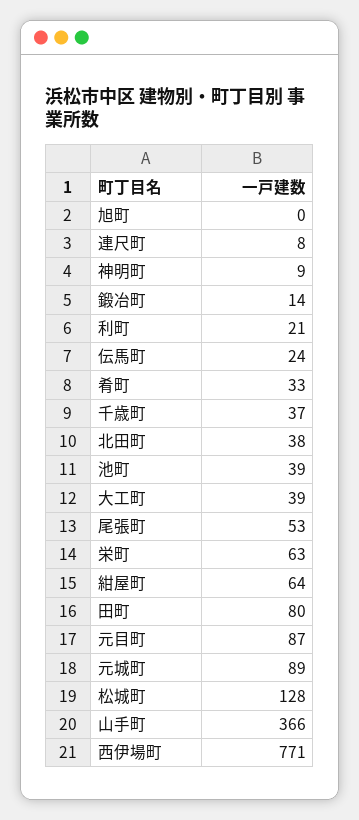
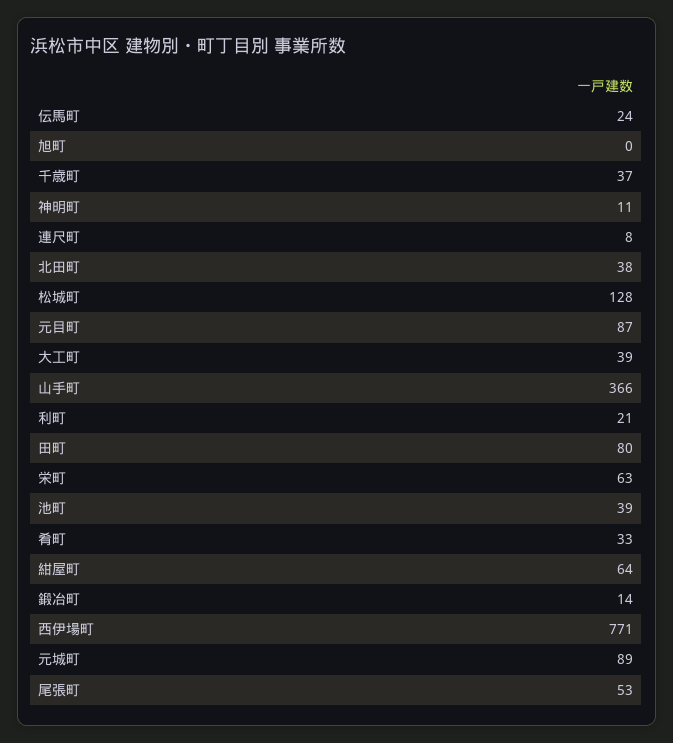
神明町: 9 -> 11

